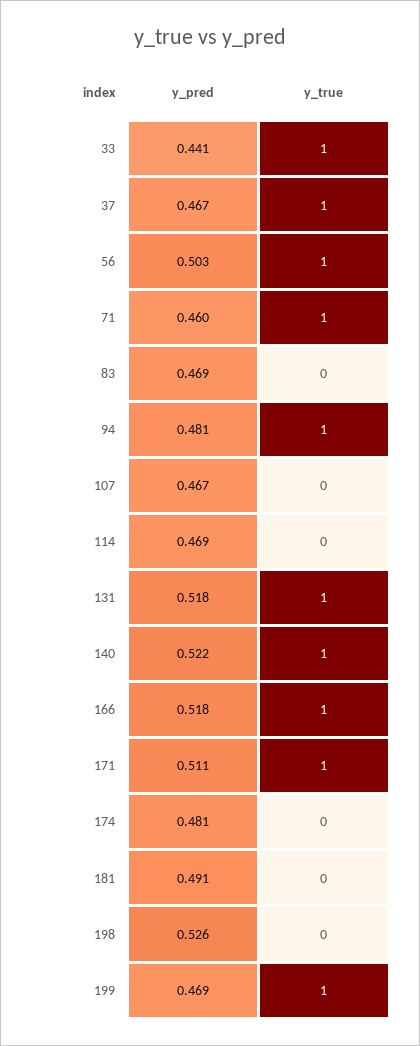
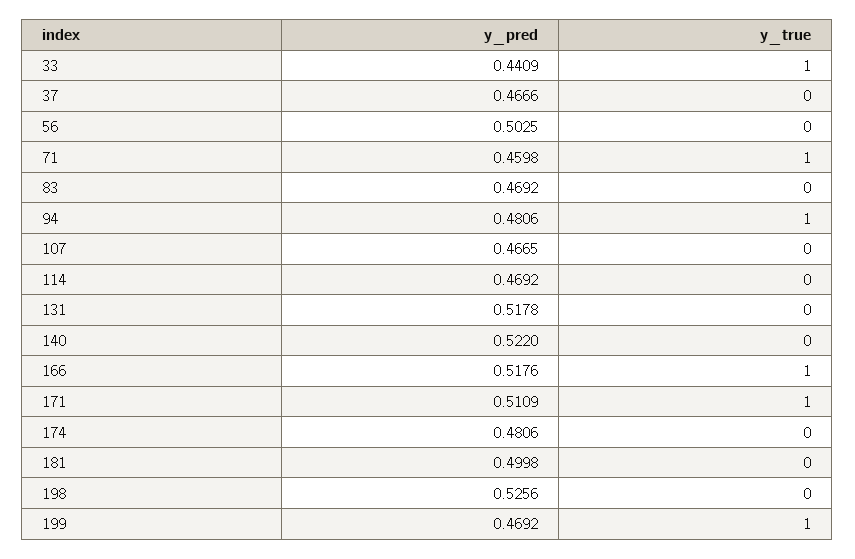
y_true, 37: 1 -> 0
y_true, 56: 1 -> 0
y_true, 131: 1 -> 0
y_true, 140: 1 -> 0
y_pred, 181: 0.491 -> 0.4998

